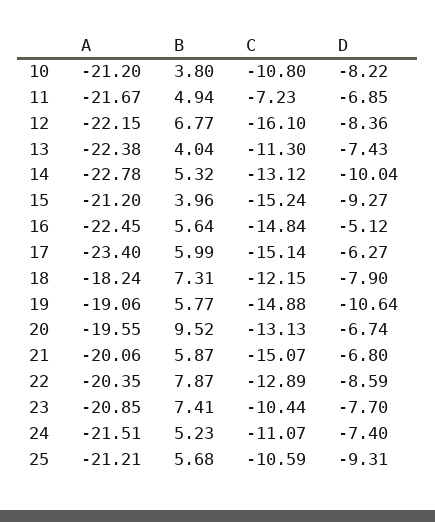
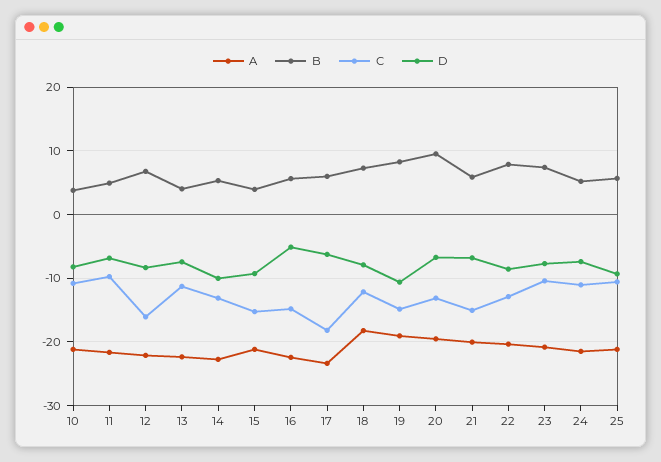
C, 11: -7.23 -> -10
C, 17: -15.14 -> -18
B, 19: 5.77 -> 8

